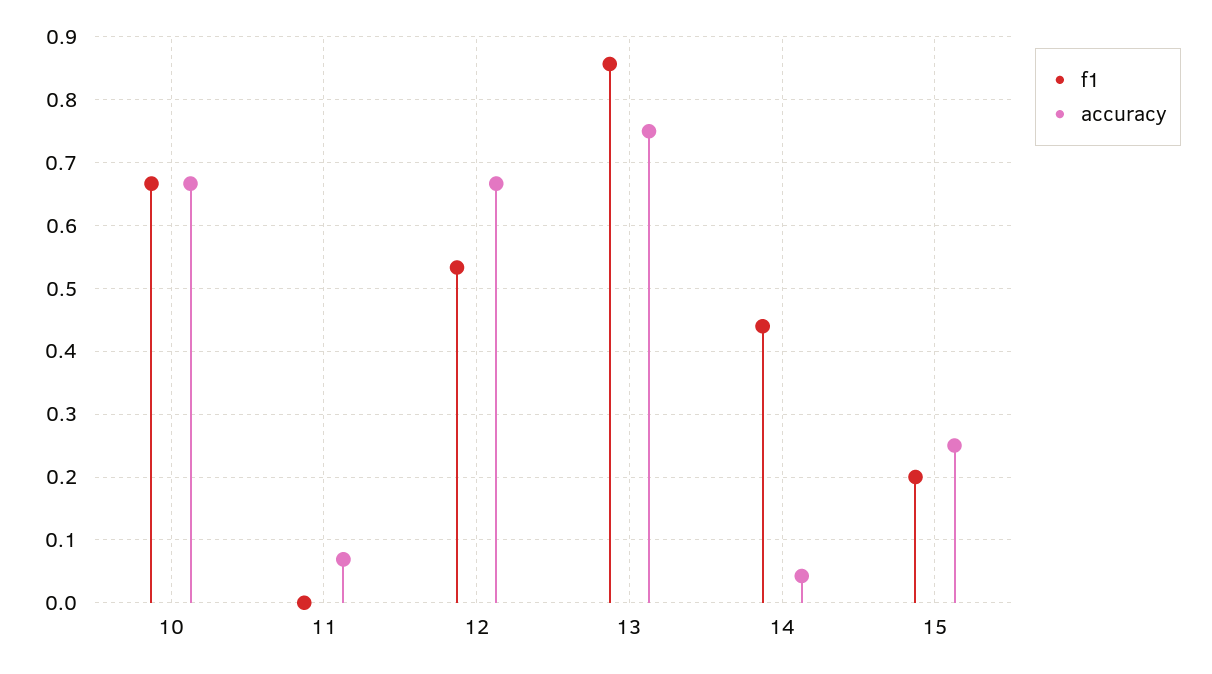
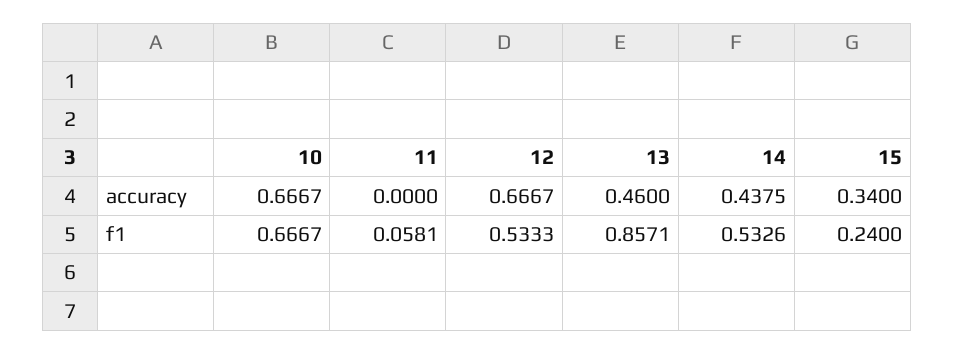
f1, 11: 0 -> 0.0581
accuracy, 11: 0.07 -> 0
accuracy, 13: 0.75 -> 0.46
f1, 14: 0.44 -> 0.5326
accuracy, 14: 0.04 -> 0.4375
f1, 15: 0.2 -> 0.24
accuracy, 15: 0.25 -> 0.34

